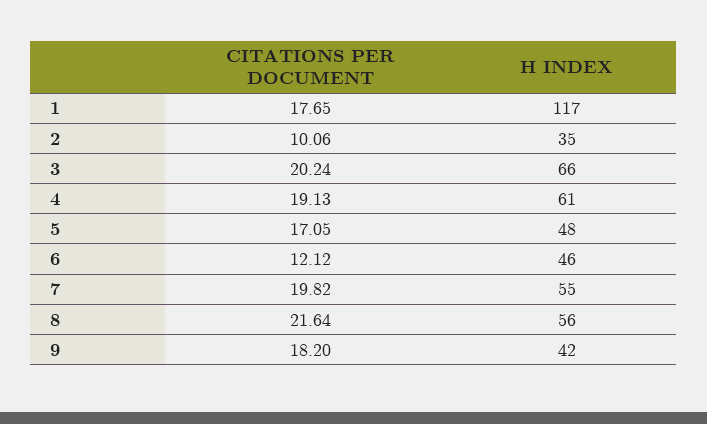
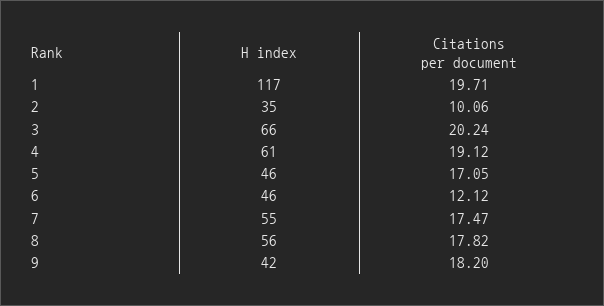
CITATIONS PER DOCUMENT, 1: 17.65 -> 19.71
CITATIONS PER DOCUMENT, 4: 19.13 -> 19.12
H INDEX, 5: 48 -> 46
CITATIONS PER DOCUMENT, 7: 19.82 -> 17.47
CITATIONS PER DOCUMENT, 8: 21.64 -> 17.82

